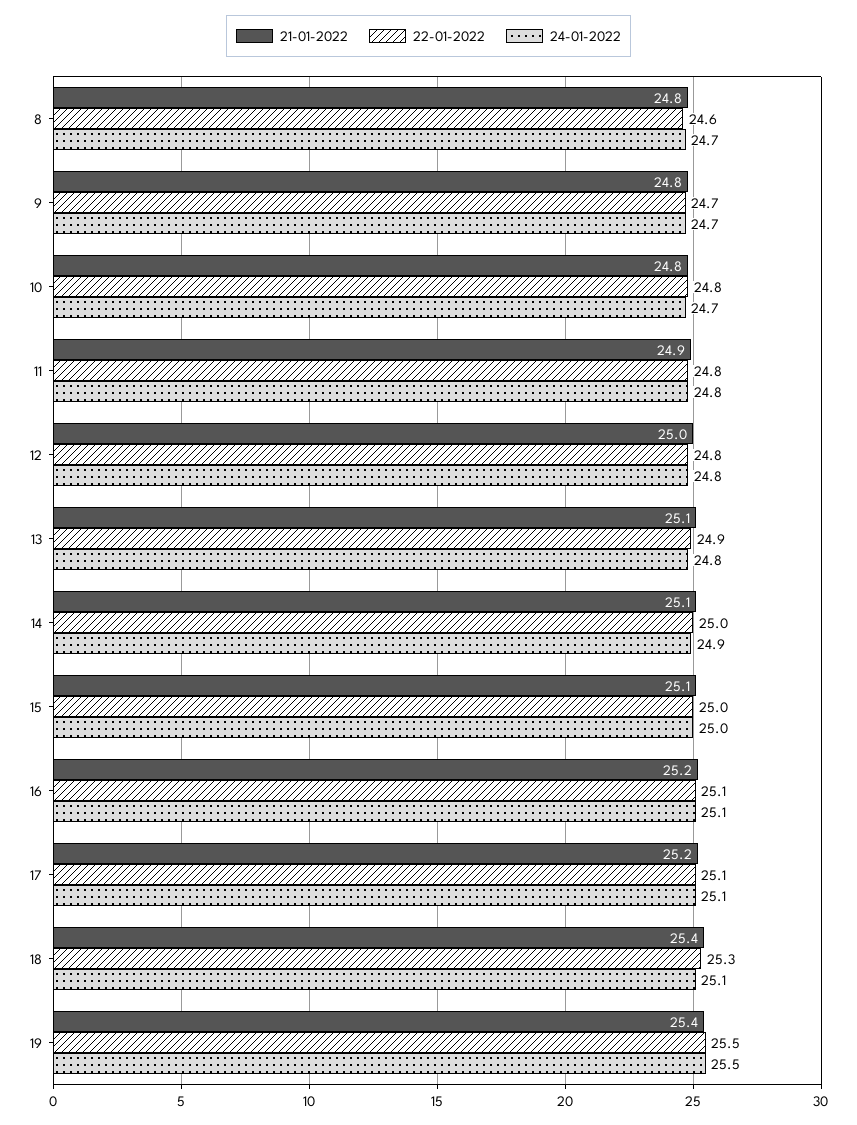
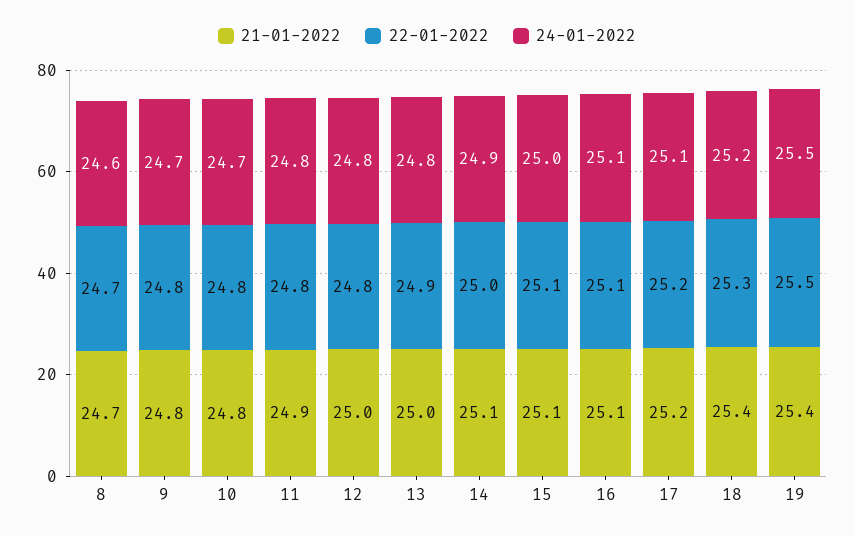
21-01-2022, 8: 24.8 -> 24.7
22-01-2022, 8: 24.6 -> 24.7
24-01-2022, 8: 24.7 -> 24.6
22-01-2022, 9: 24.7 -> 24.8
21-01-2022, 13: 25.1 -> 25
22-01-2022, 15: 25 -> 25.1
21-01-2022, 16: 25.2 -> 25.1
22-01-2022, 17: 25.1 -> 25.2
24-01-2022, 18: 25.1 -> 25.2

